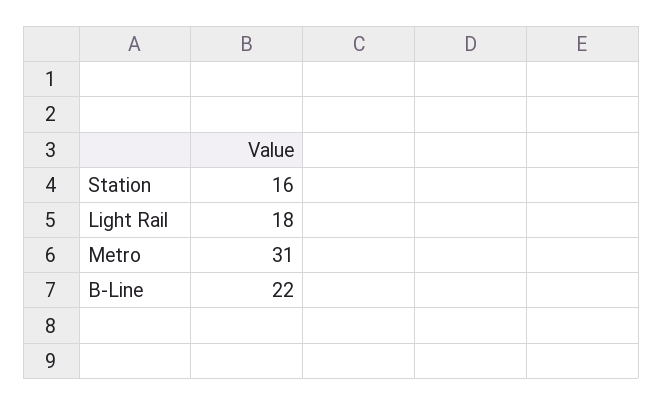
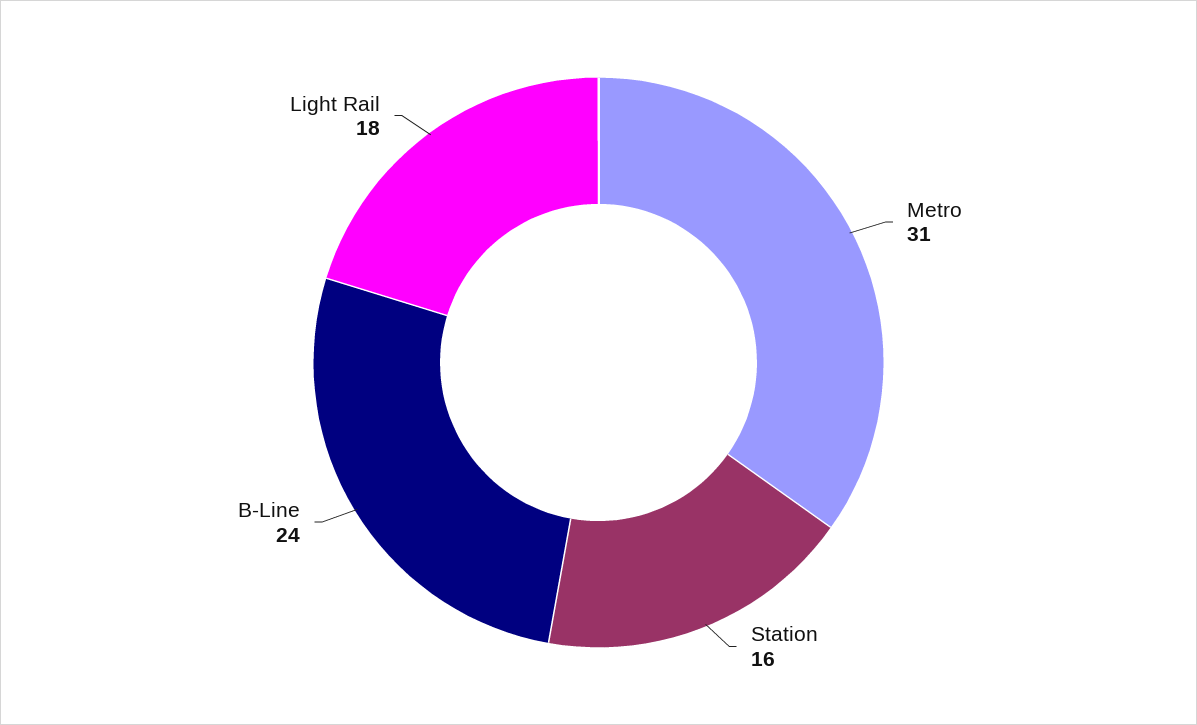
B-Line: 22 -> 24

